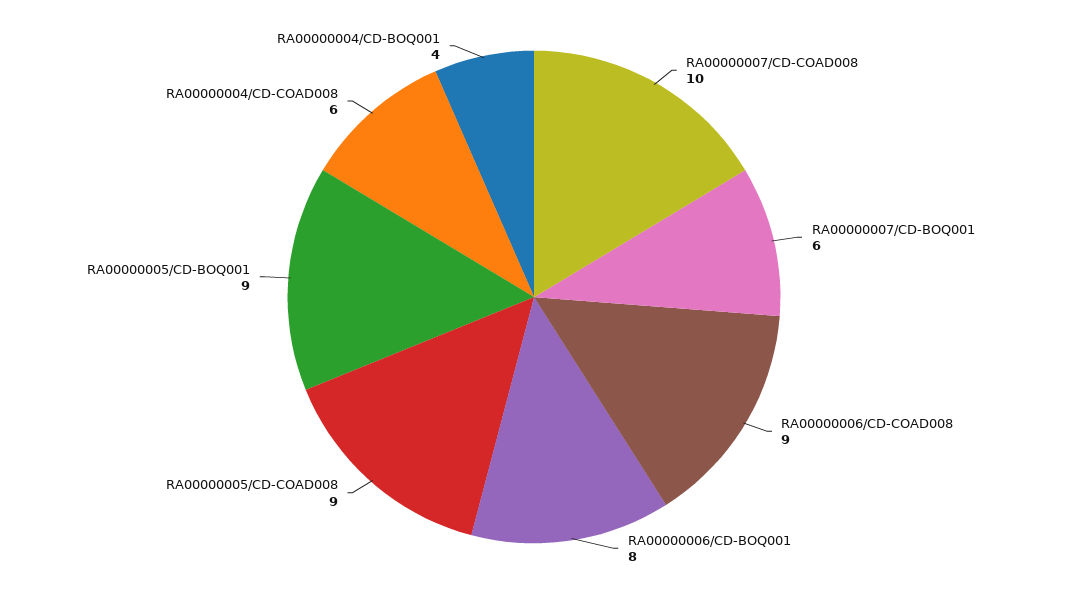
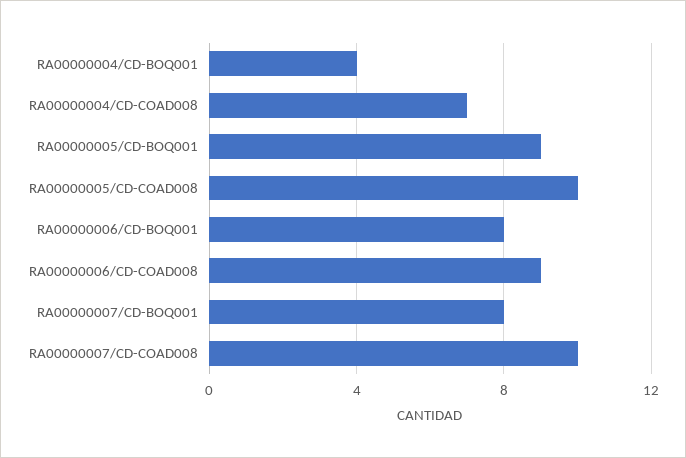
RA00000007/CD-BOQ001: 6 -> 8
RA00000005/CD-COAD008: 9 -> 10
RA00000004/CD-COAD008: 6 -> 7

